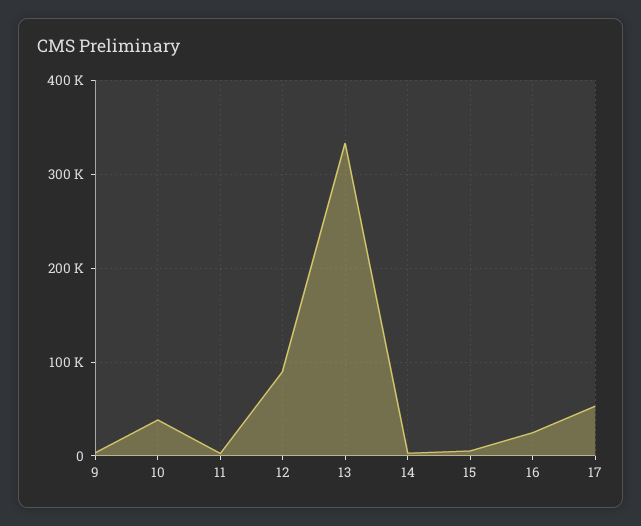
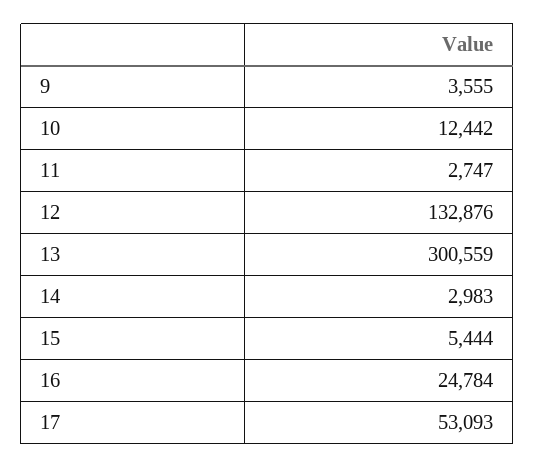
10: 40000 -> 12442
12: 90000 -> 132876
13: 330000 -> 300559

